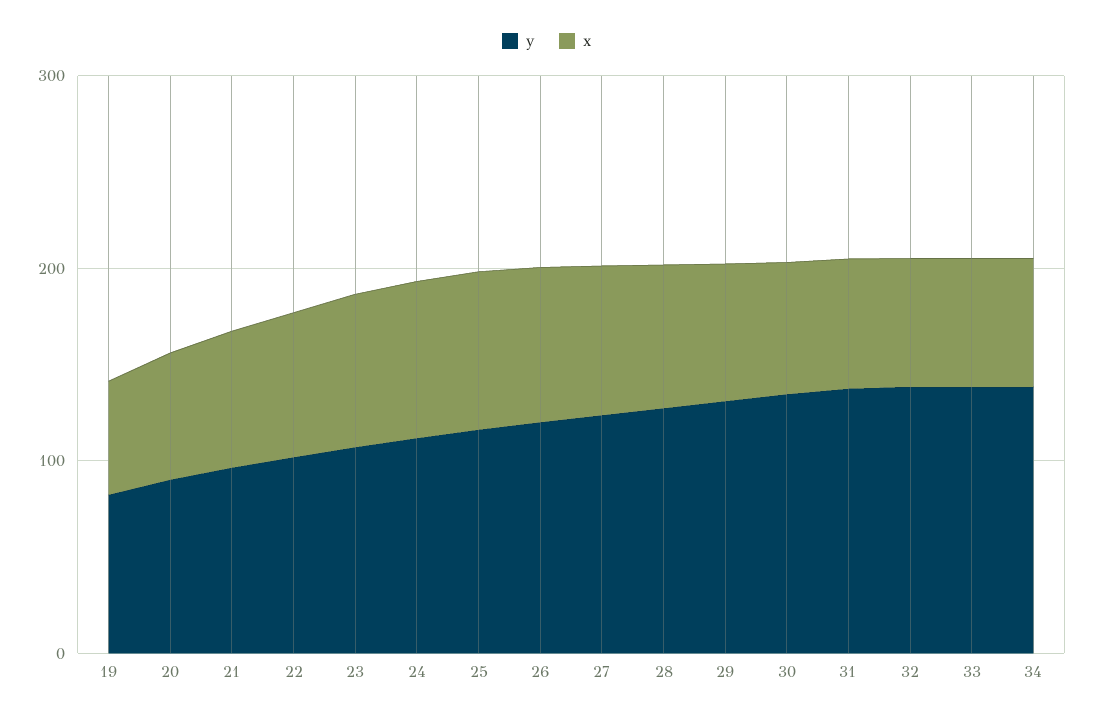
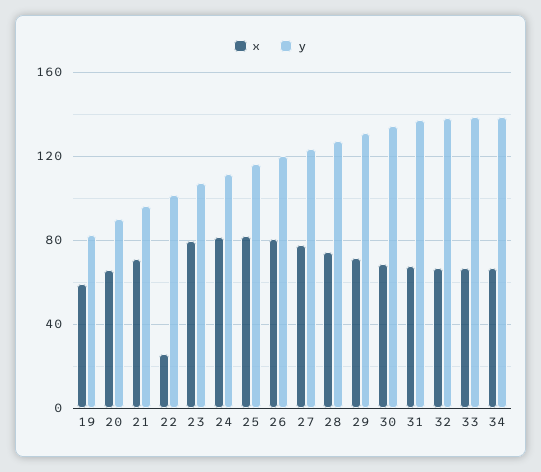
x, 22: 80 -> 25

